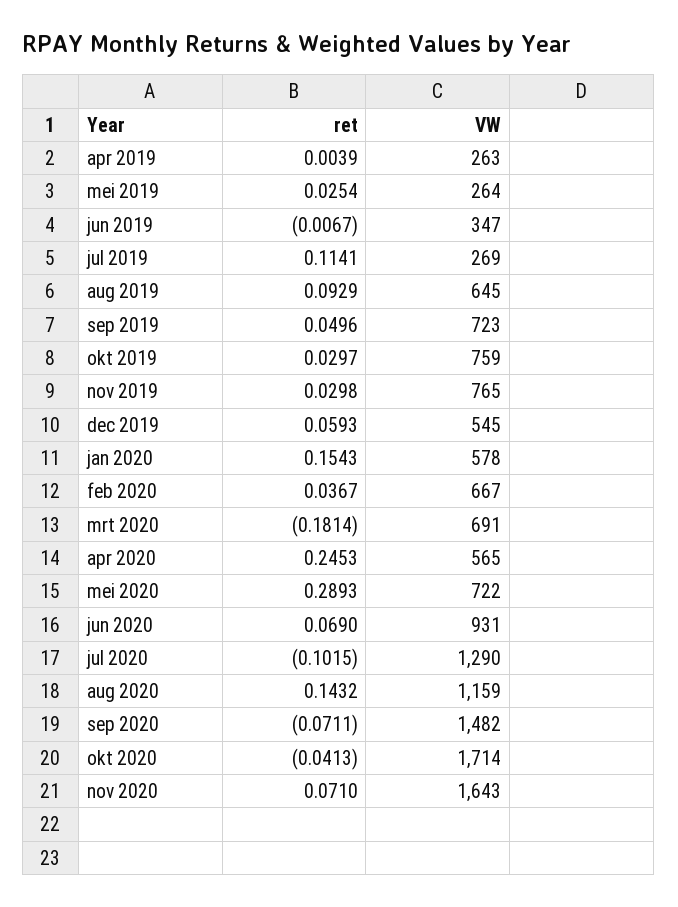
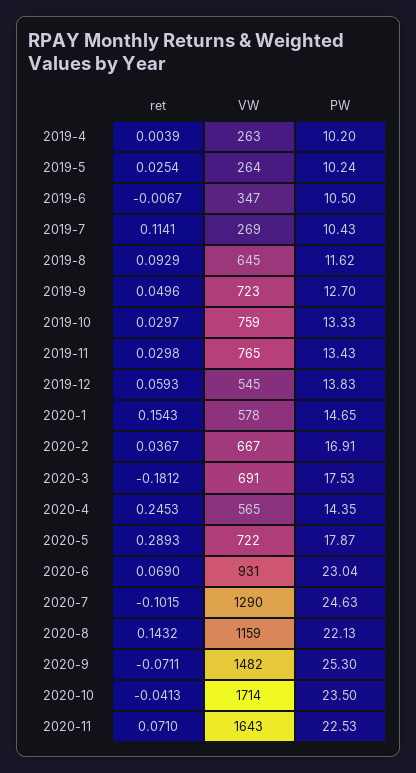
ret, mrt 2020: -0.1814 -> -0.1812
PW, apr 2019: none -> 10.2
PW, mei 2019: none -> 10.24
PW, jun 2019: none -> 10.5
PW, jul 2019: none -> 10.43
PW, aug 2019: none -> 11.62
PW, sep 2019: none -> 12.7
PW, okt 2019: none -> 13.33
PW, nov 2019: none -> 13.43
PW, dec 2019: none -> 13.83
PW, jan 2020: none -> 14.65
PW, feb 2020: none -> 16.91
PW, mrt 2020: none -> 17.53
PW, apr 2020: none -> 14.35
PW, mei 2020: none -> 17.87
PW, jun 2020: none -> 23.04
PW, jul 2020: none -> 24.63
PW, aug 2020: none -> 22.13
PW, sep 2020: none -> 25.3
PW, okt 2020: none -> 23.5
PW, nov 2020: none -> 22.53

